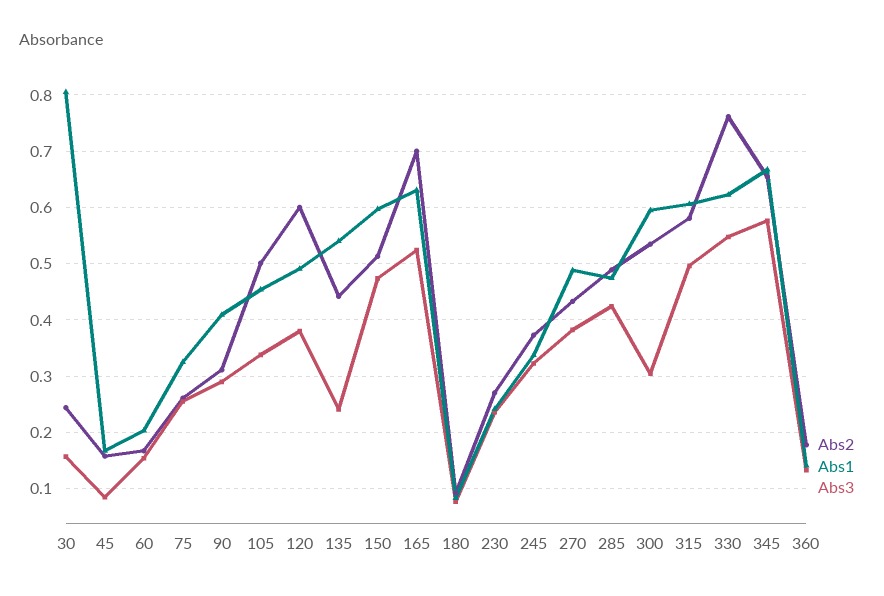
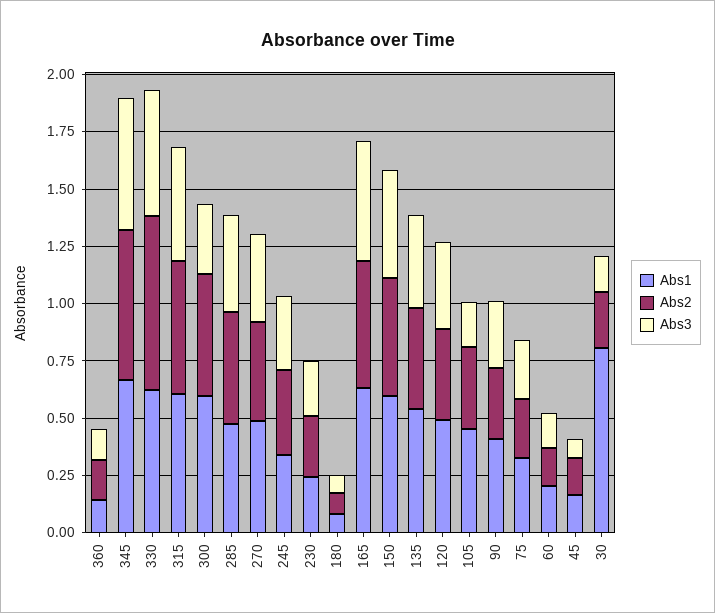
Abs2, 105: 0.5 -> 0.35
Abs3, 105: 0.34 -> 0.2
Abs2, 120: 0.6 -> 0.4
Abs3, 135: 0.24 -> 0.4
Abs2, 165: 0.7 -> 0.55

